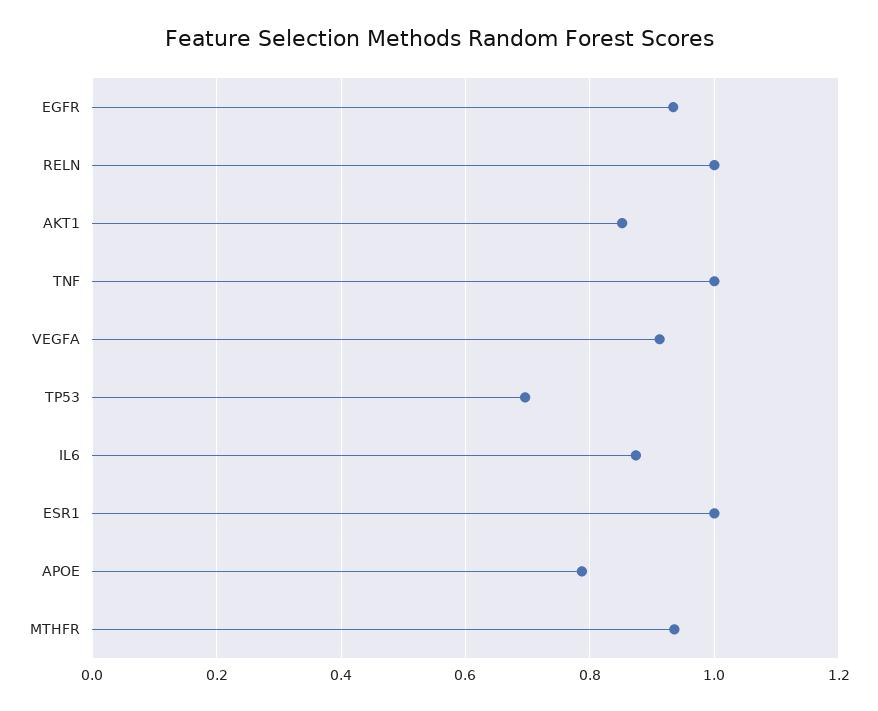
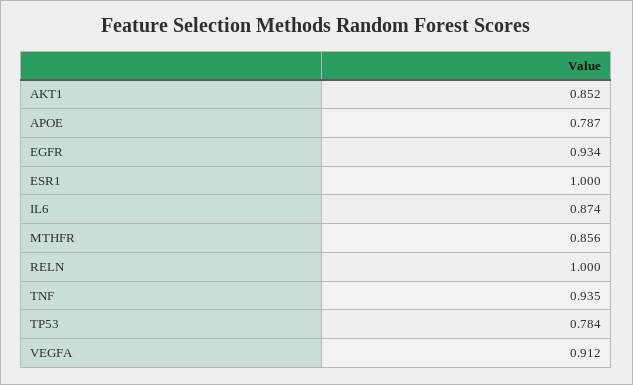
TNF: 1 -> 0.935
TP53: 0.7 -> 0.784
MTHFR: 0.94 -> 0.856

